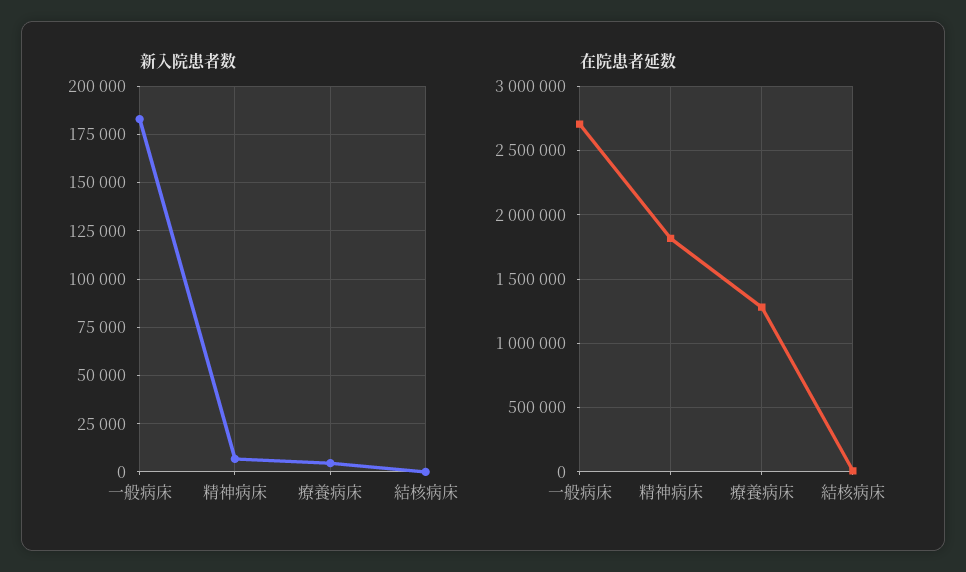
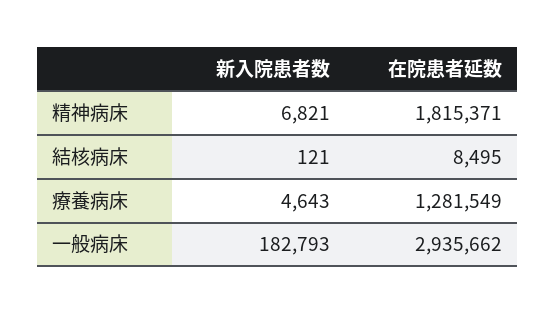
在院患者延数, 一般病床: 2700000 -> 2935662

